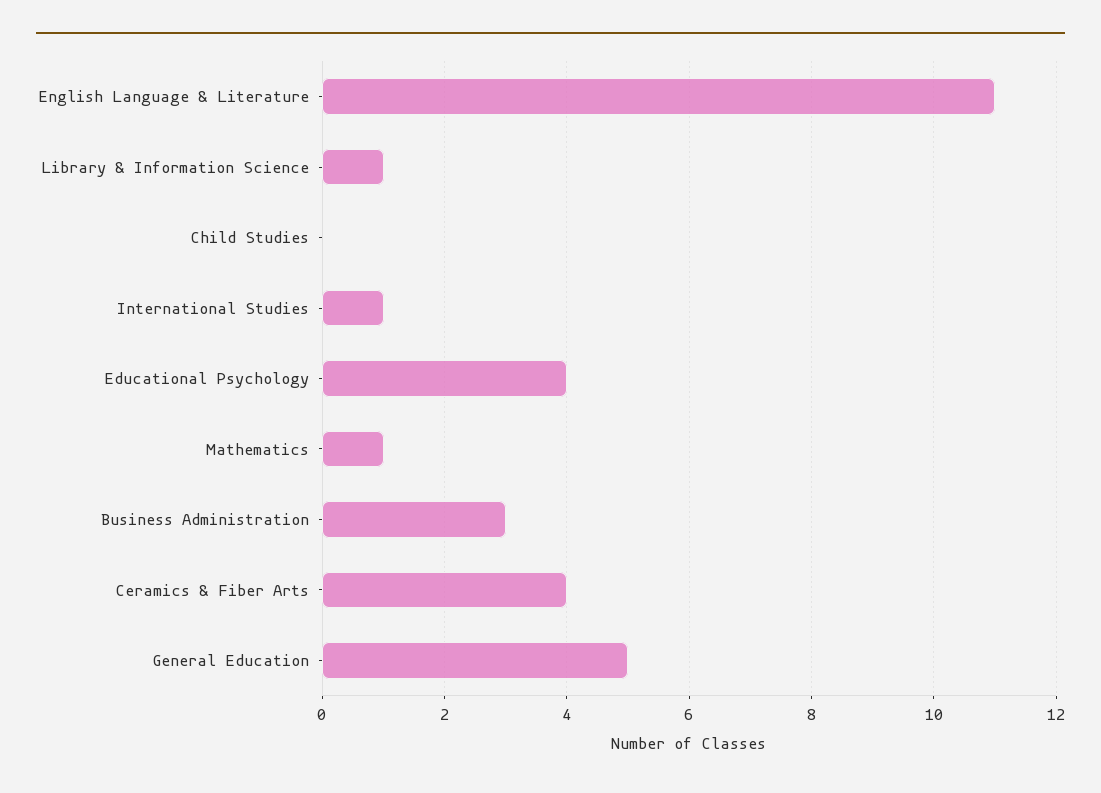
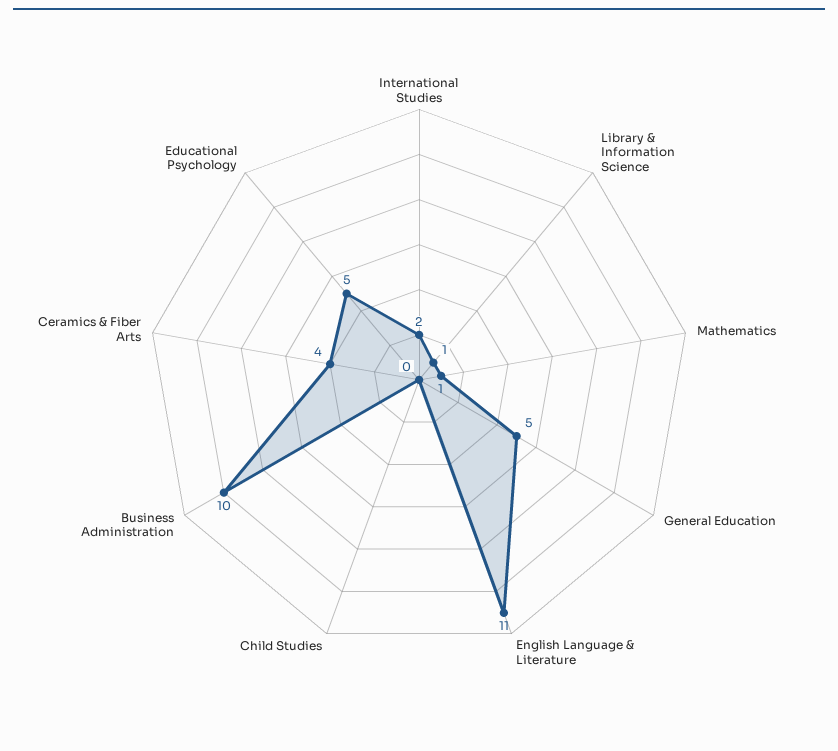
International Studies: 1 -> 2
Educational Psychology: 4 -> 5
Business Administration: 3 -> 10

